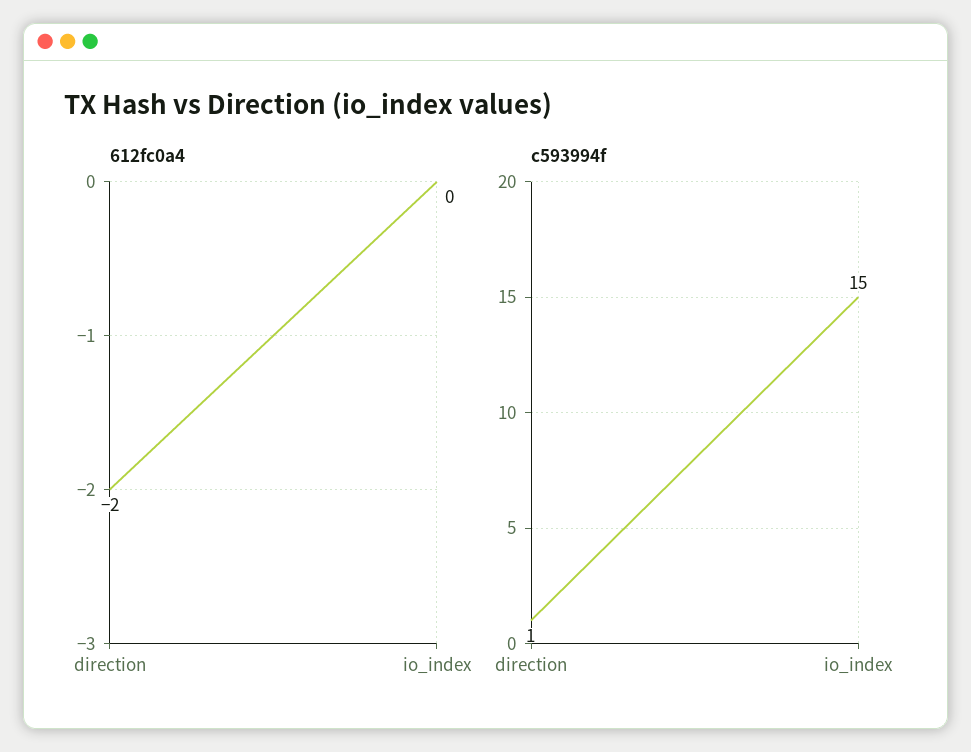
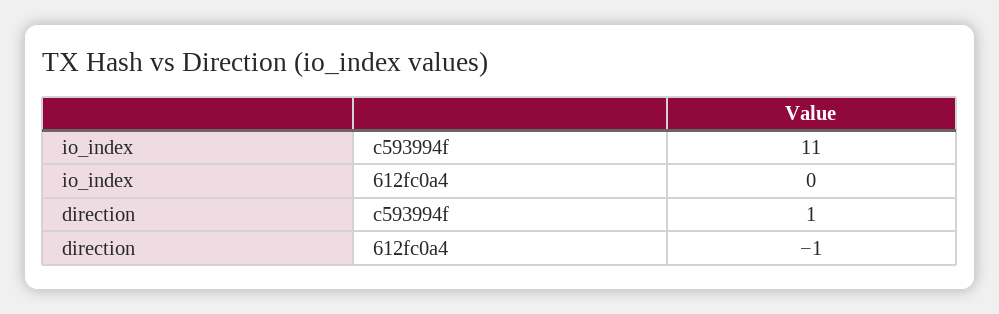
612fc0a4, direction: -2 -> -1
c593994f, io_index: 15 -> 11

